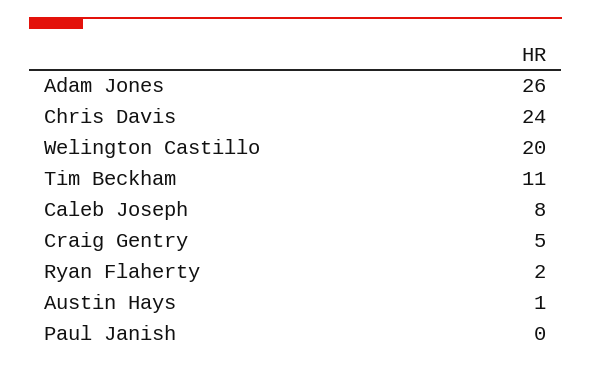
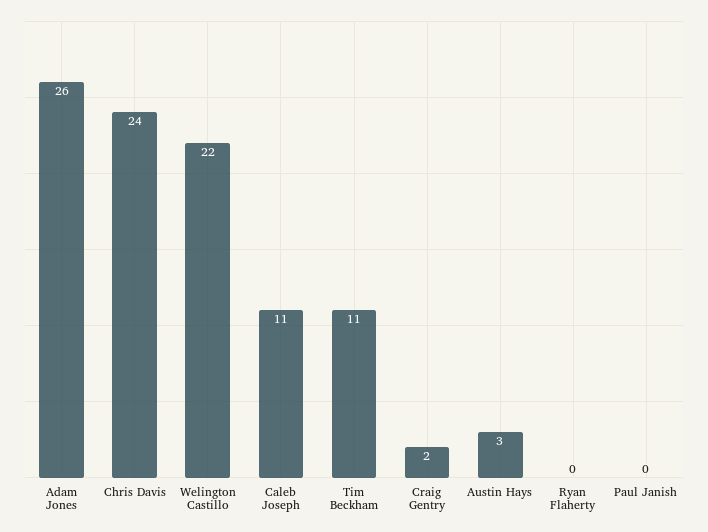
Welington Castillo: 20 -> 22
Caleb Joseph: 8 -> 11
Craig Gentry: 5 -> 2
Ryan Flaherty: 2 -> 0
Austin Hays: 1 -> 3

